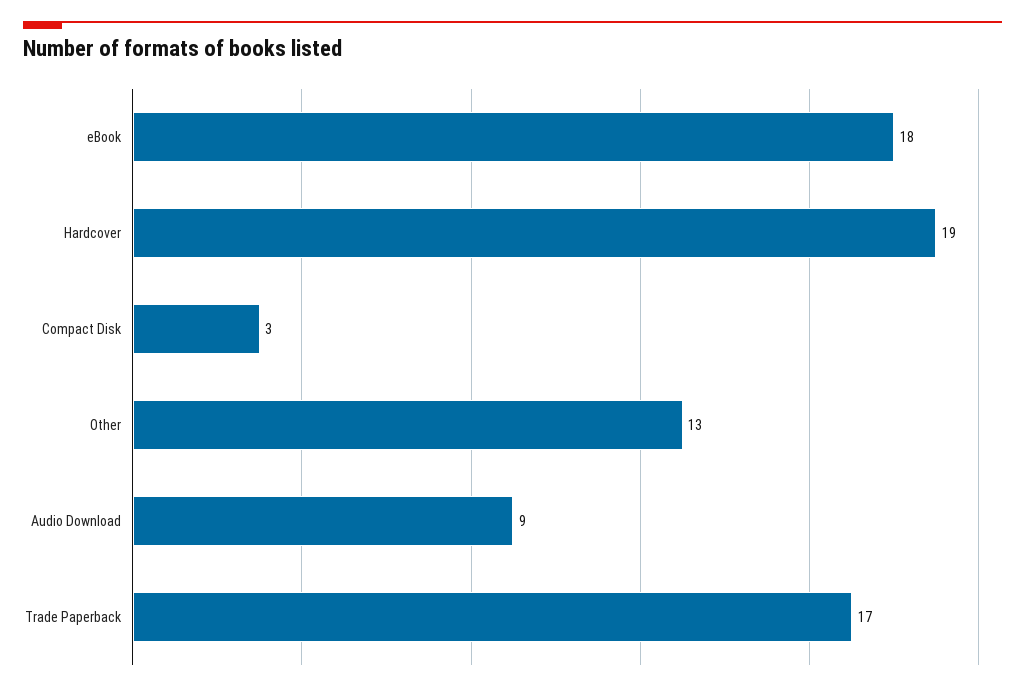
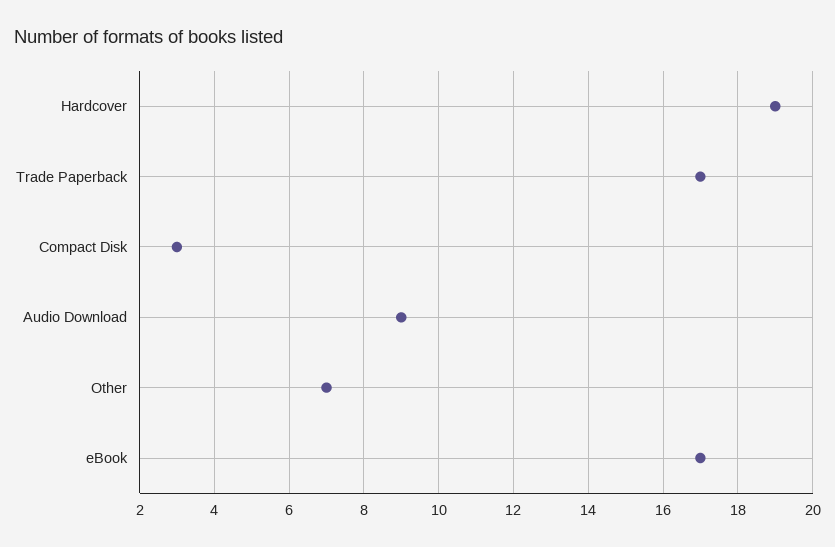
eBook: 18 -> 17
Other: 13 -> 7

